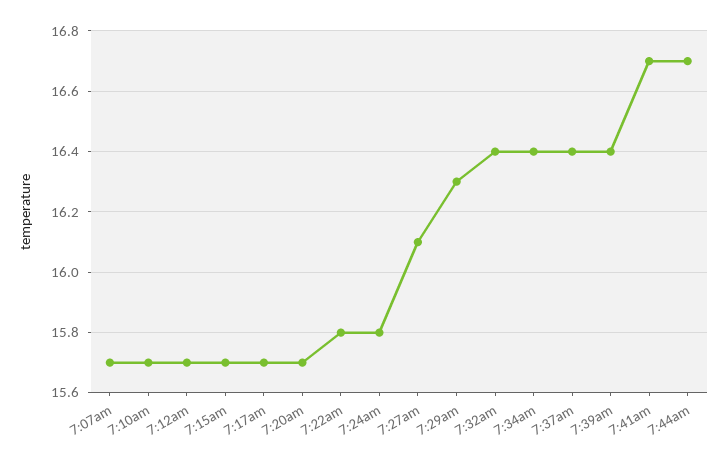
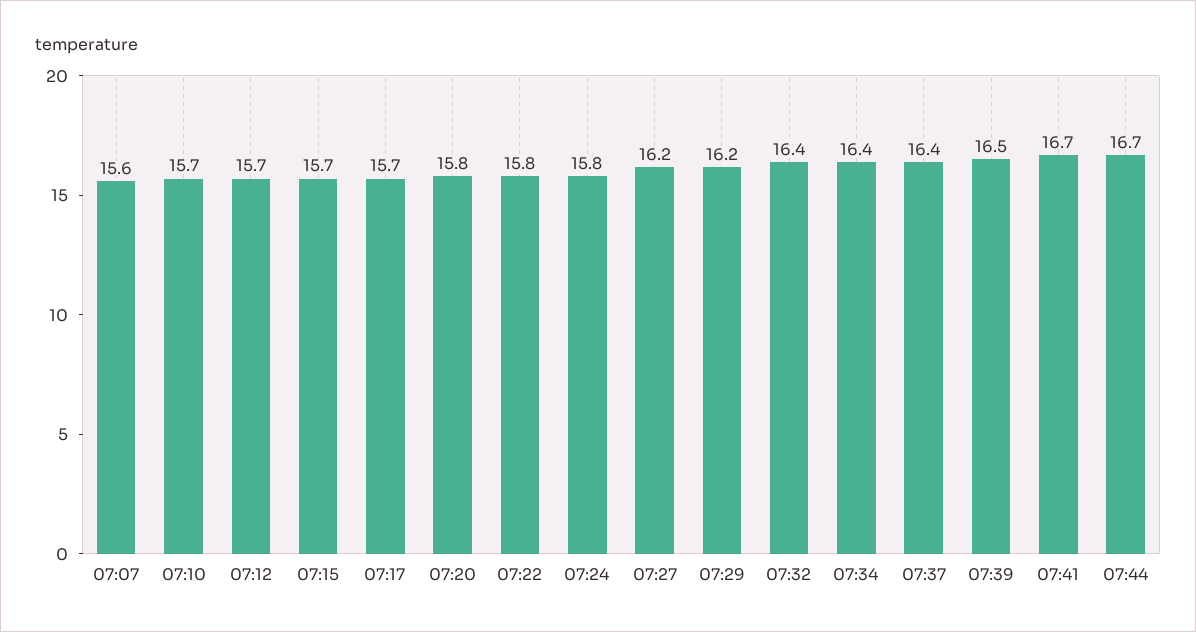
7:07am: 15.7 -> 15.6
7:20am: 15.7 -> 15.8
7:27am: 16.1 -> 16.2
7:29am: 16.3 -> 16.2
7:39am: 16.4 -> 16.5

